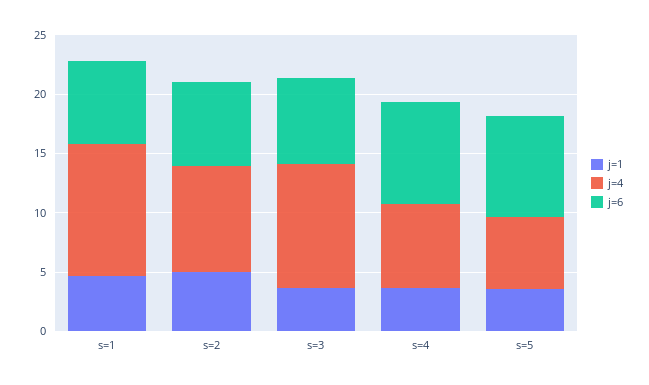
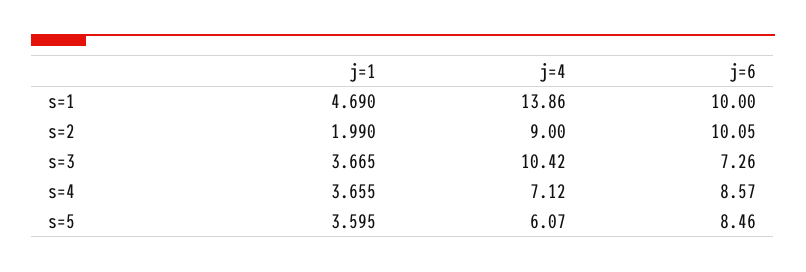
j=4, s=1: 11 -> 13.86
j=6, s=1: 7 -> 10
j=1, s=2: 5 -> 1.99
j=6, s=2: 7 -> 10.05

